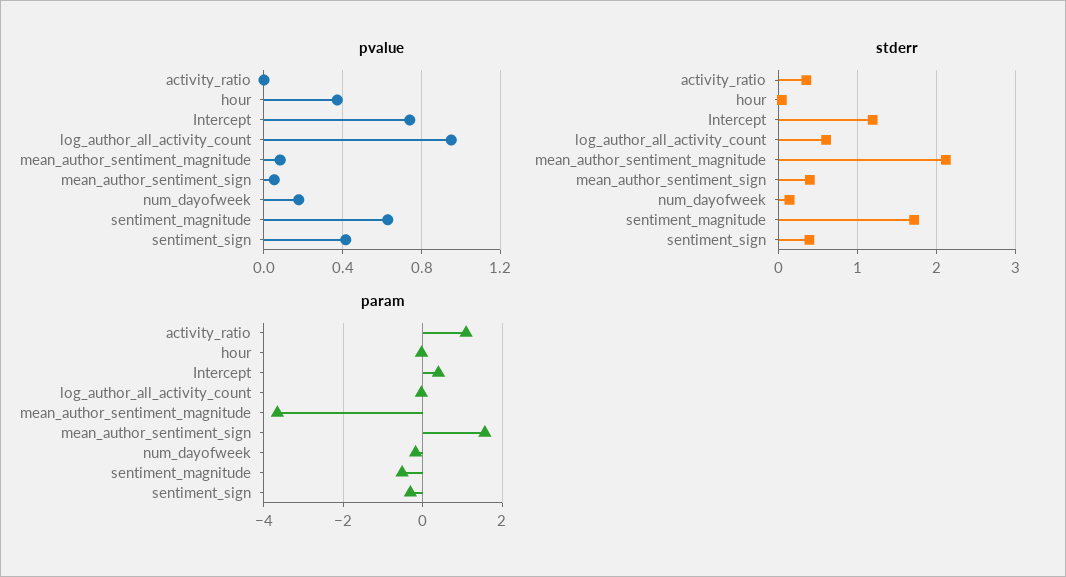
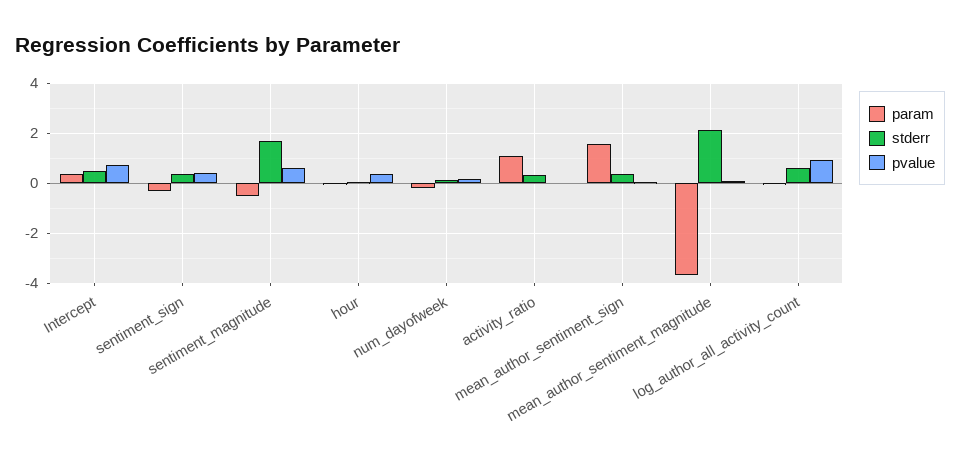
stderr, Intercept: 1.2 -> 0.5

